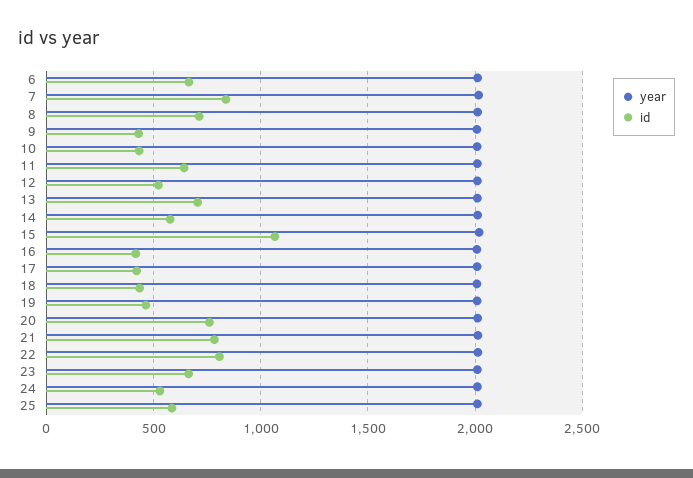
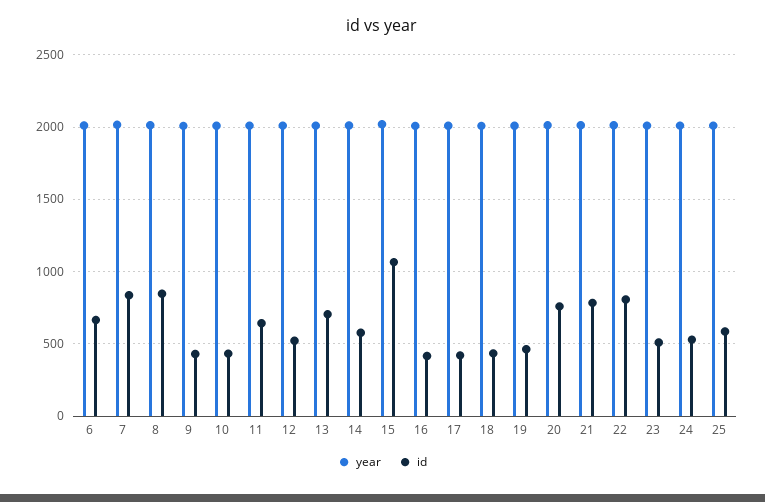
id, 8: 700 -> 850
id, 23: 650 -> 500

